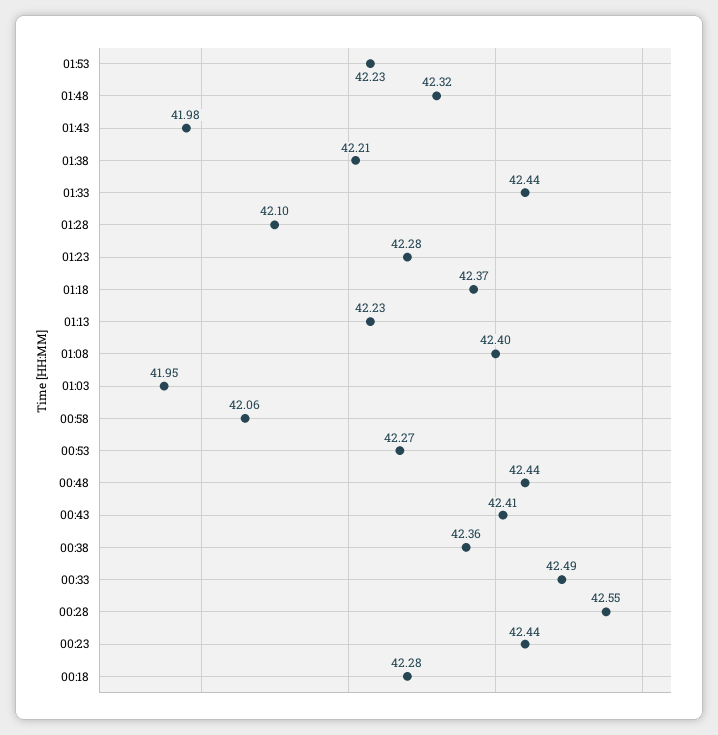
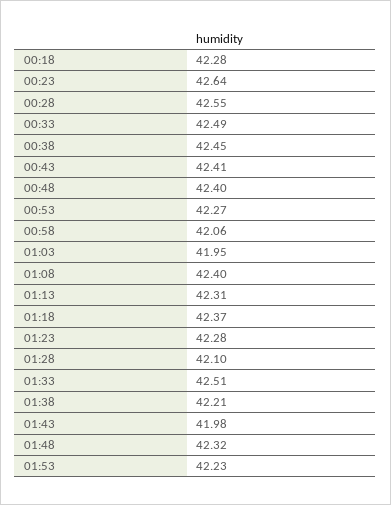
01:33: 42.44 -> 42.51
01:13: 42.23 -> 42.31
00:48: 42.44 -> 42.4
00:38: 42.36 -> 42.45
00:23: 42.44 -> 42.64

